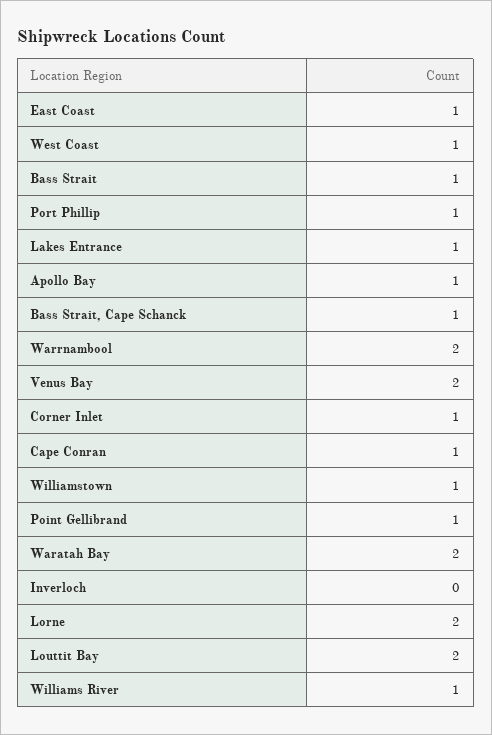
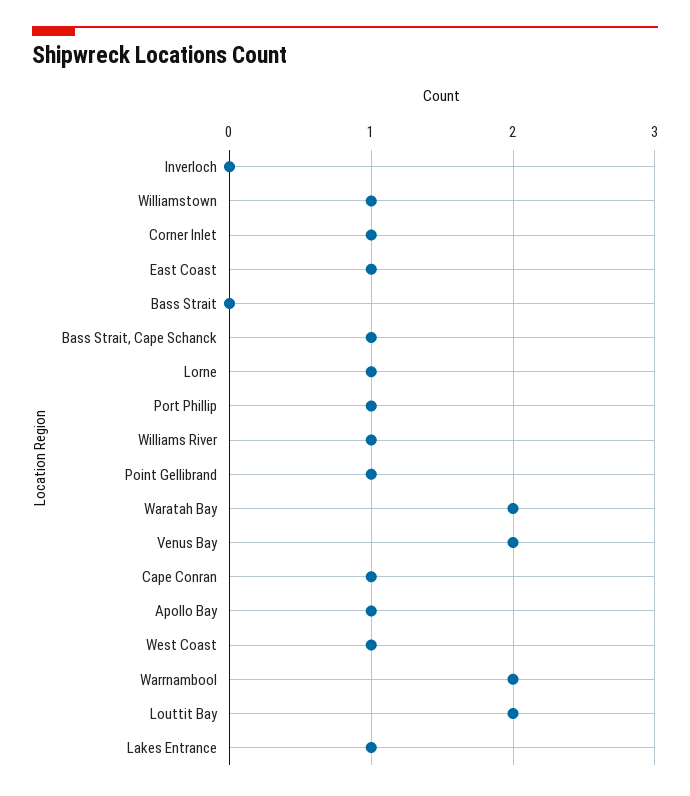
Bass Strait: 1 -> 0
Lorne: 2 -> 1

